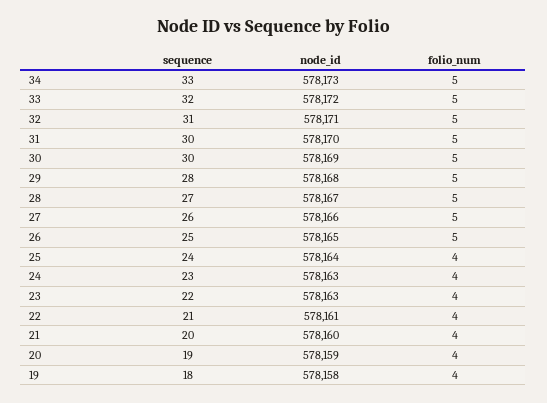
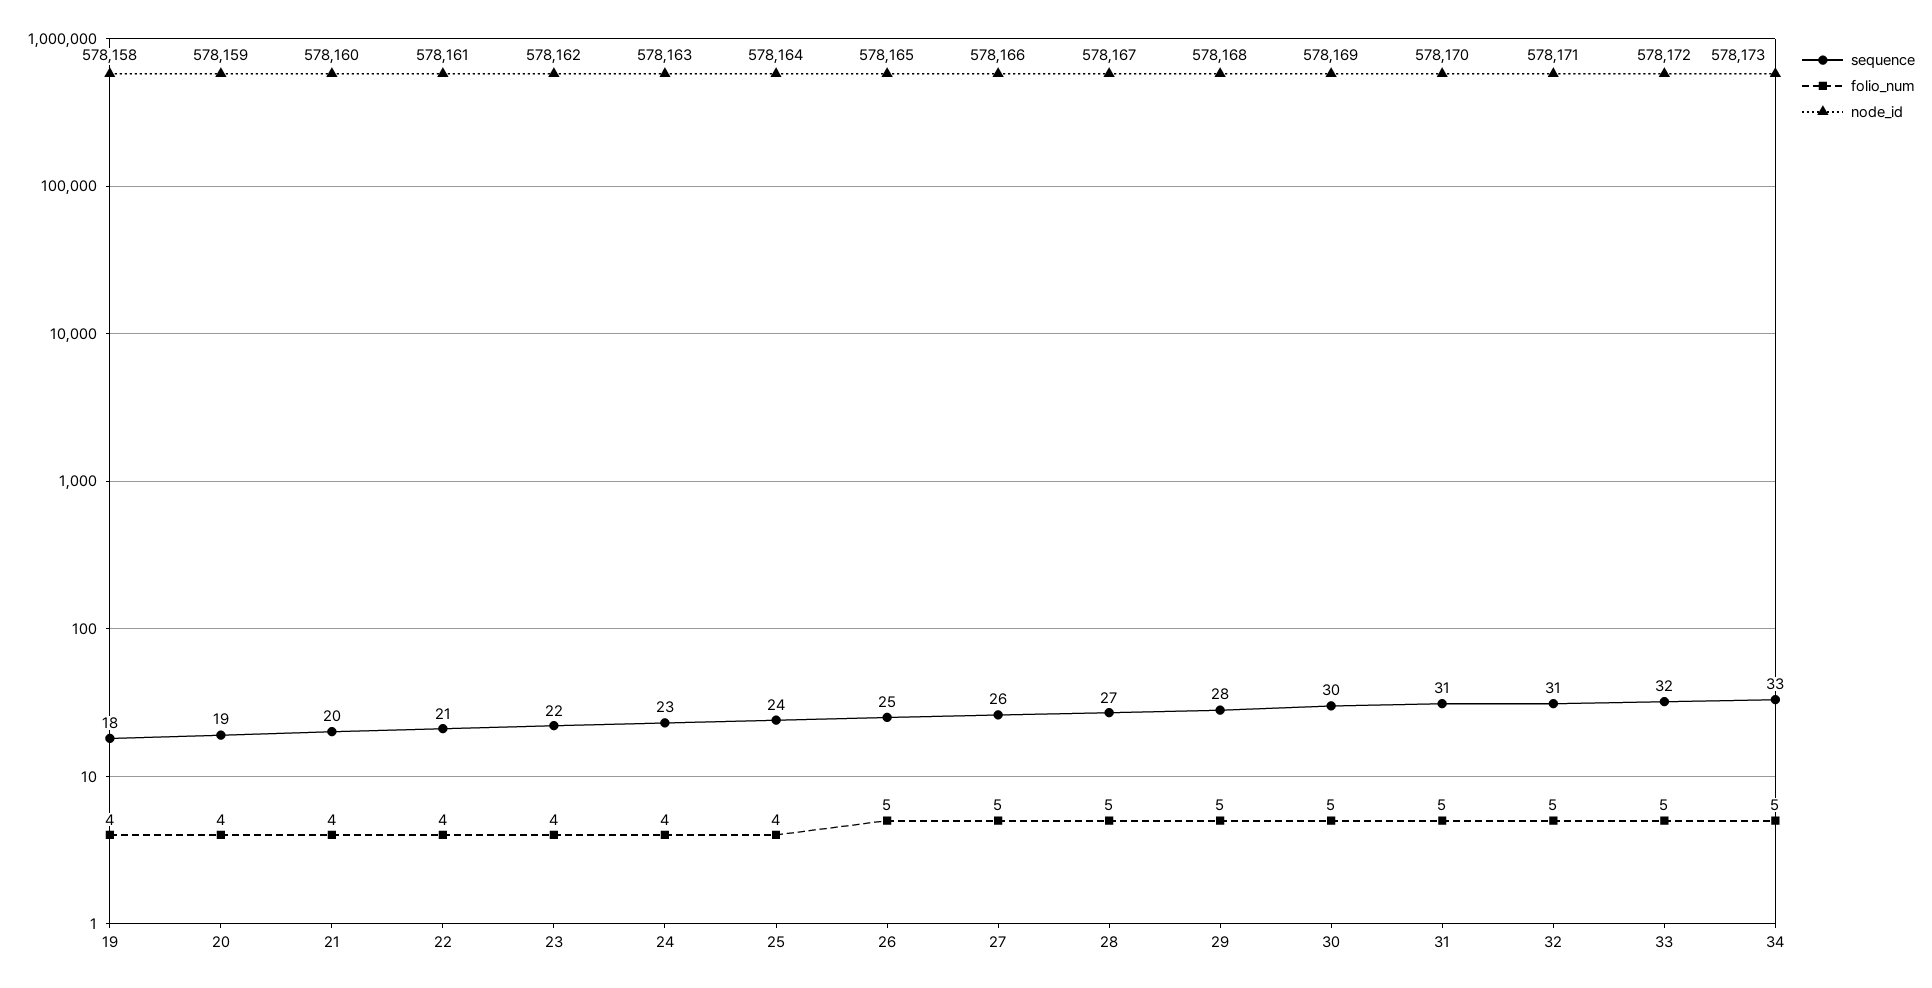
sequence, 31: 30 -> 31
node_id, 23: 578163 -> 578162

